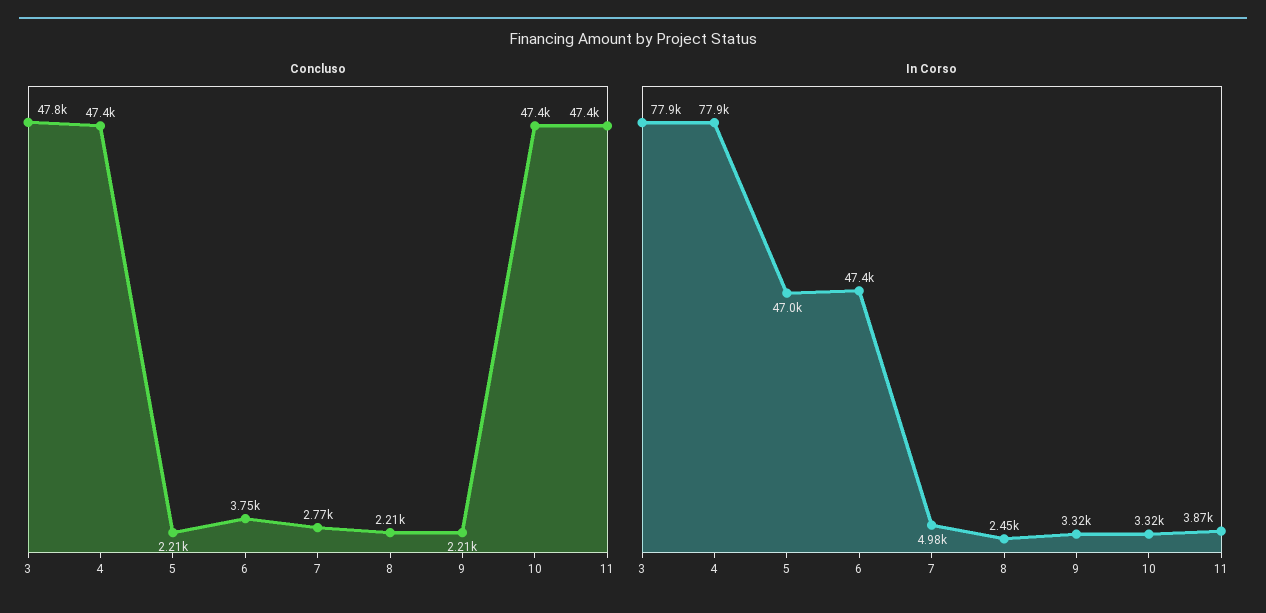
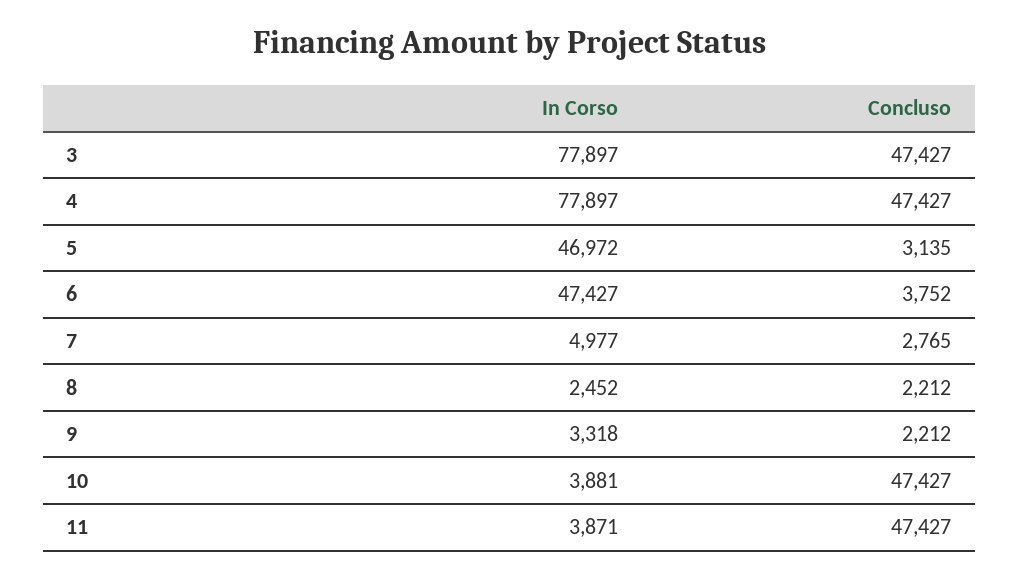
Concluso, 3: 47800 -> 47427
Concluso, 5: 2210 -> 3135
In Corso, 10: 3320 -> 3881

